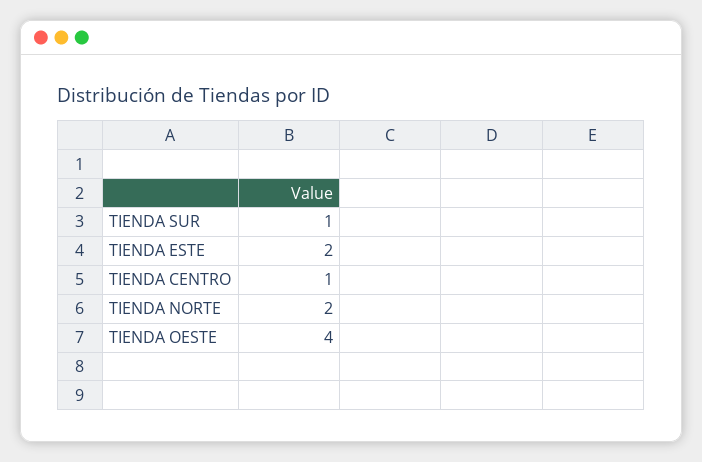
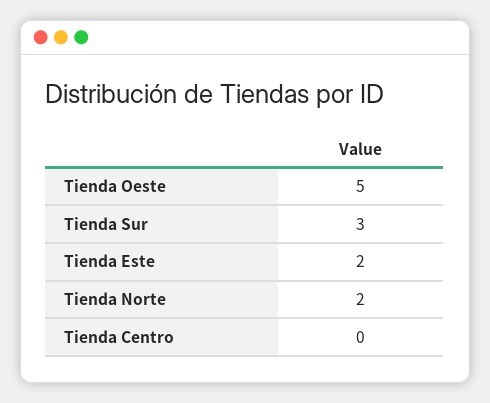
TIENDA SUR: 1 -> 3
TIENDA CENTRO: 1 -> 0
TIENDA OESTE: 4 -> 5

